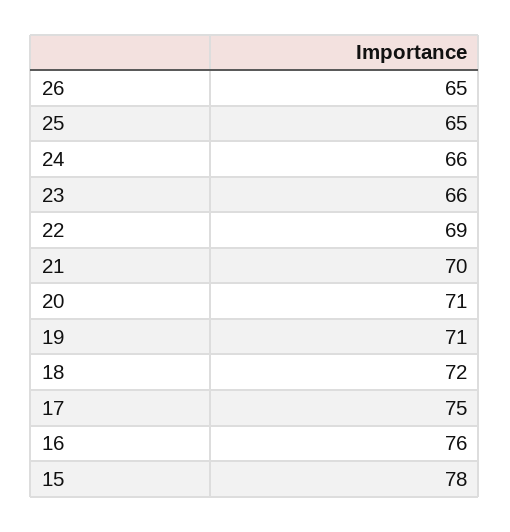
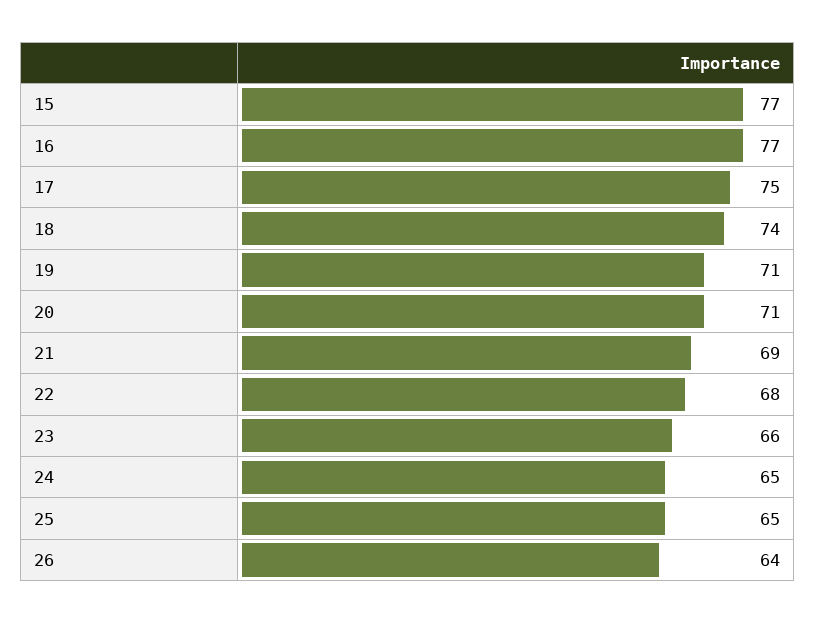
26: 65 -> 64
24: 66 -> 65
22: 69 -> 68
21: 70 -> 69
18: 72 -> 74
16: 76 -> 77
15: 78 -> 77

